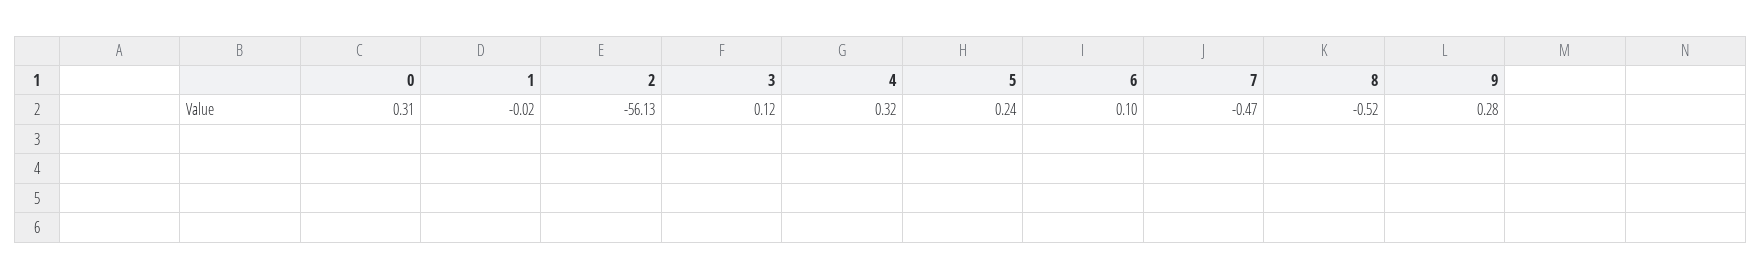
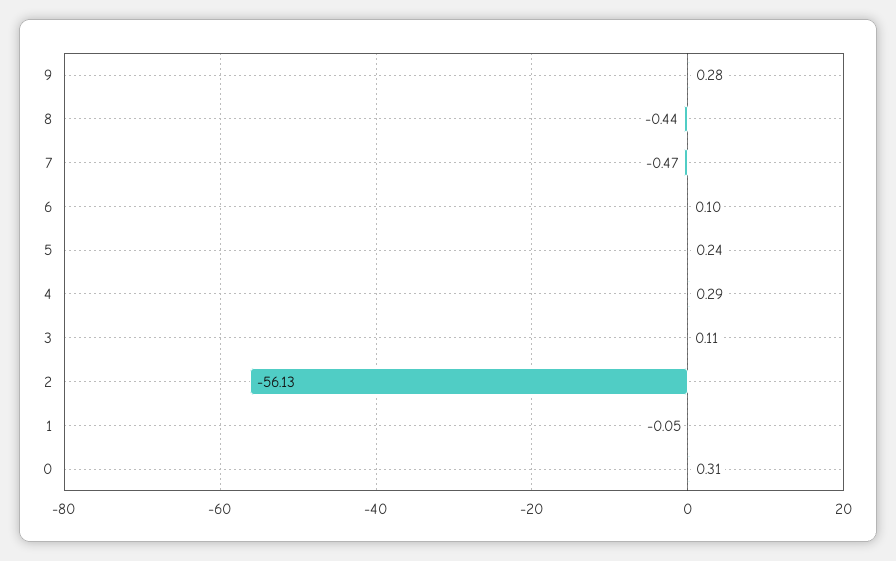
1: -0.02 -> -0.05
3: 0.12 -> 0.11
4: 0.32 -> 0.29
8: -0.52 -> -0.44

